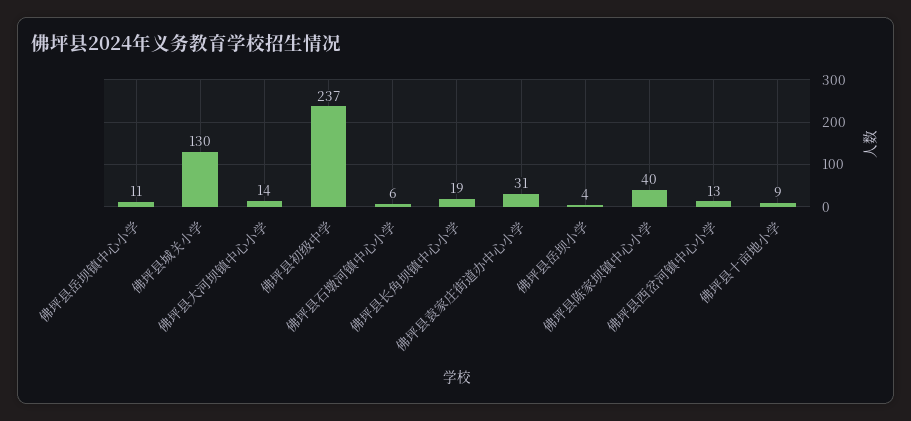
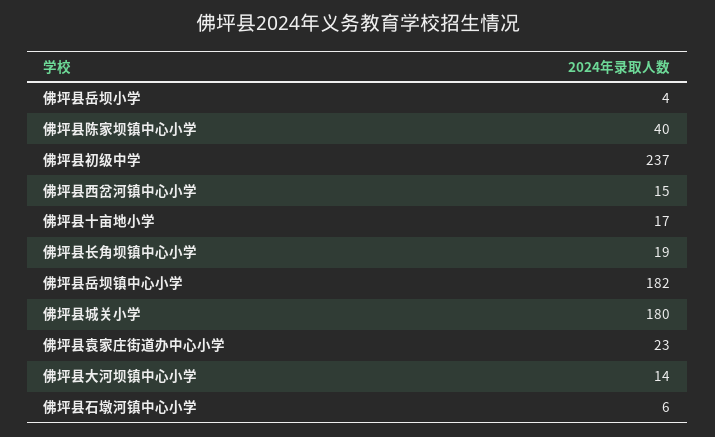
佛坪县岳坝镇中心小学: 11 -> 182
佛坪县城关小学: 130 -> 180
佛坪县袁家庄街道办中心小学: 31 -> 23
佛坪县西岔河镇中心小学: 13 -> 15
佛坪县十亩地小学: 9 -> 17

